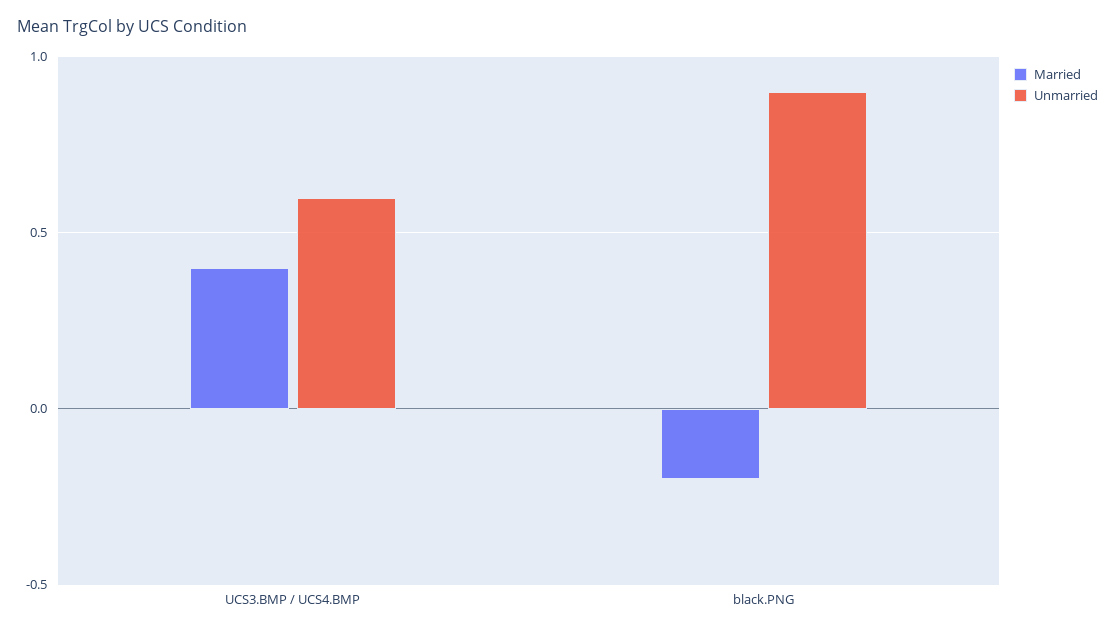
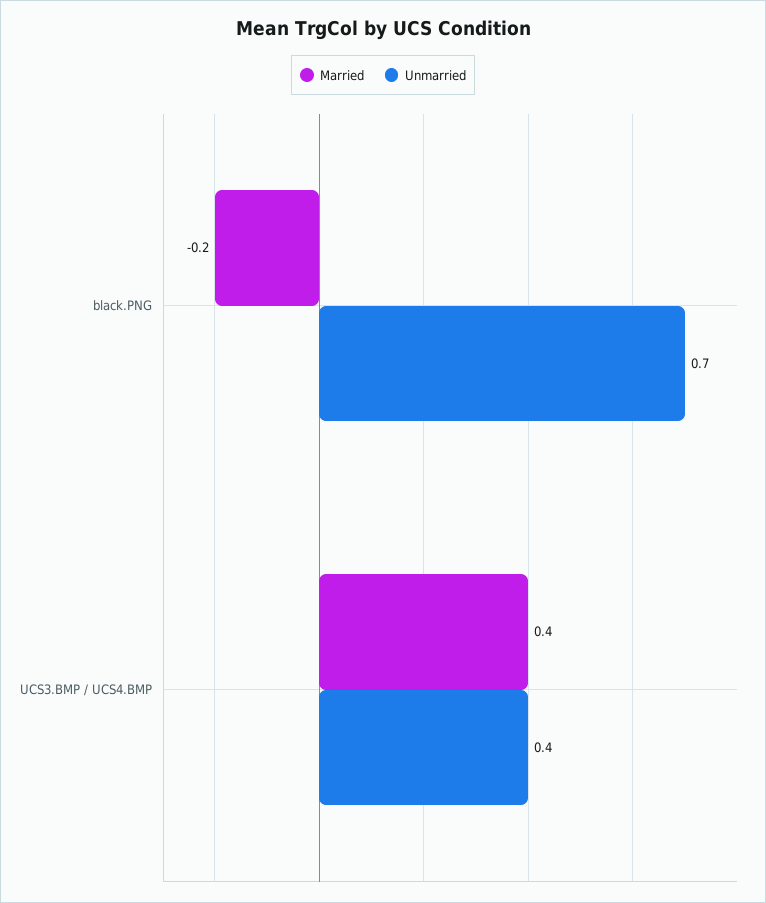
Unmarried, UCS3.BMP / UCS4.BMP: 0.6 -> 0.4
Unmarried, black.PNG: 0.9 -> 0.7

